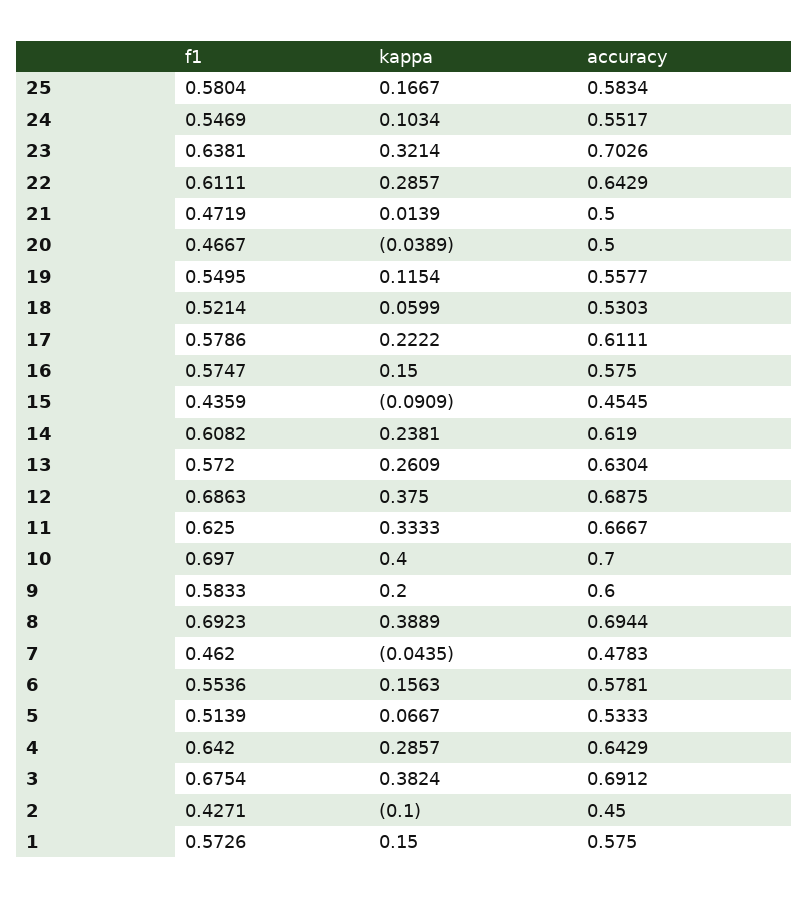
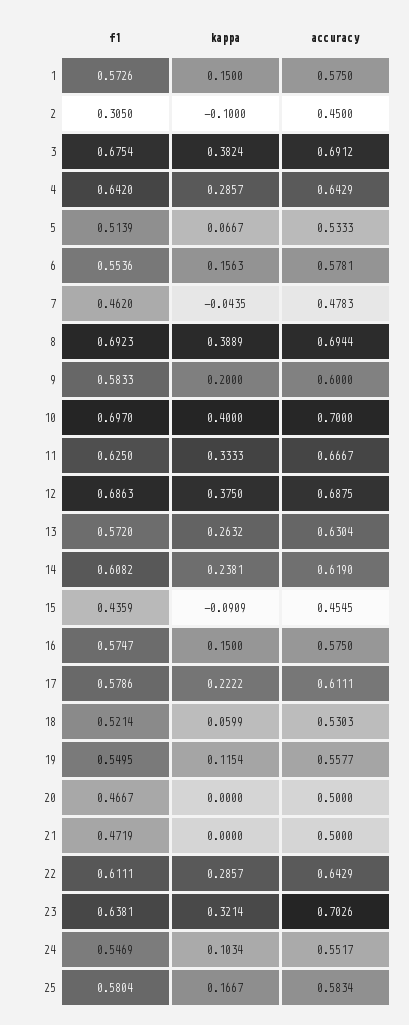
kappa, 21: 0.0139 -> 0
kappa, 20: -0.0389 -> 0
kappa, 13: 0.2609 -> 0.2632
f1, 2: 0.4271 -> 0.305

